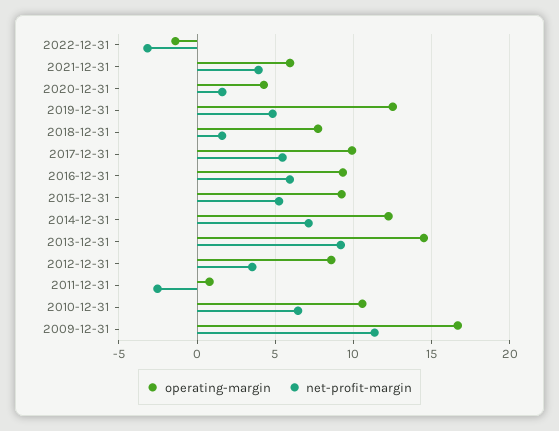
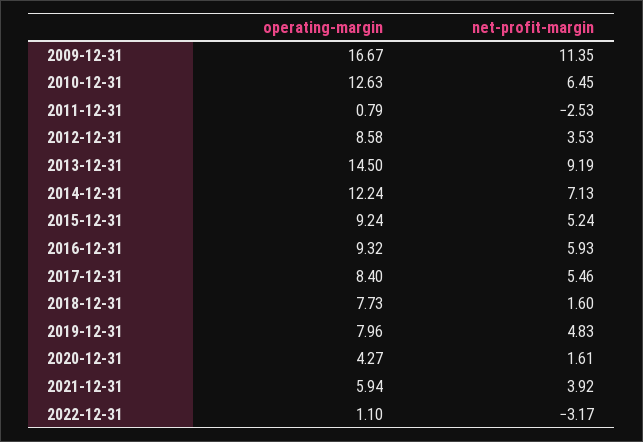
operating-margin, 2022-12-31: -1.5 -> 1.1
operating-margin, 2019-12-31: 12.5 -> 7.96
operating-margin, 2017-12-31: 10 -> 8.4
operating-margin, 2010-12-31: 10.5 -> 12.63

